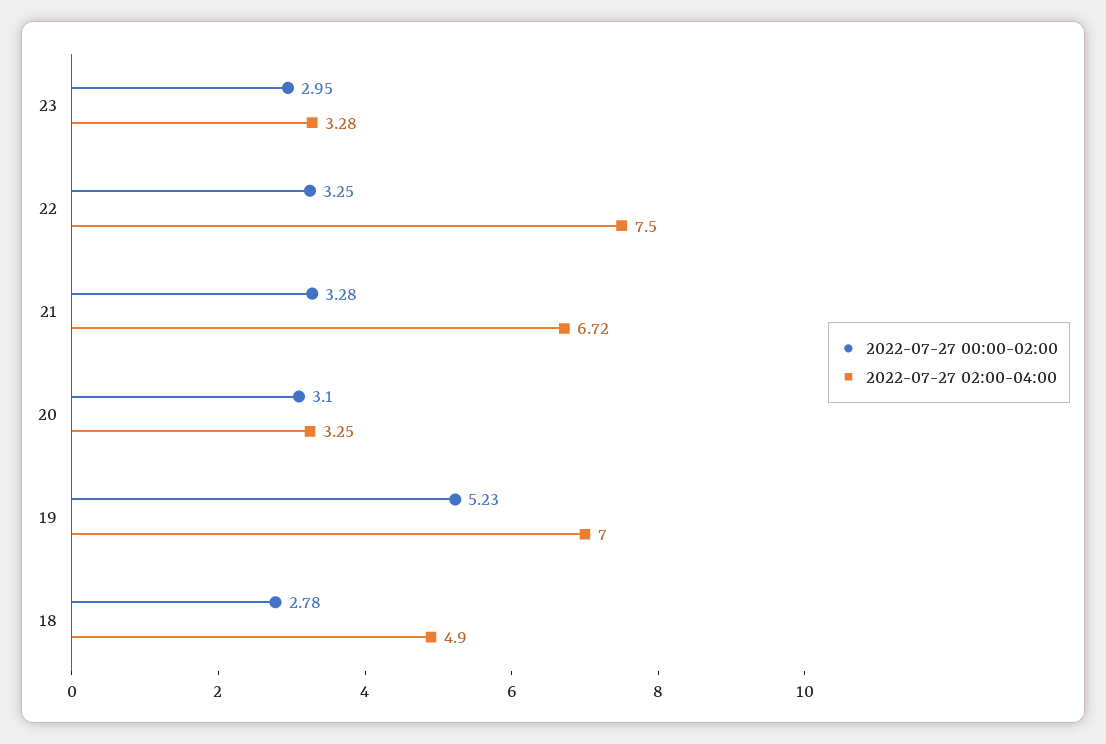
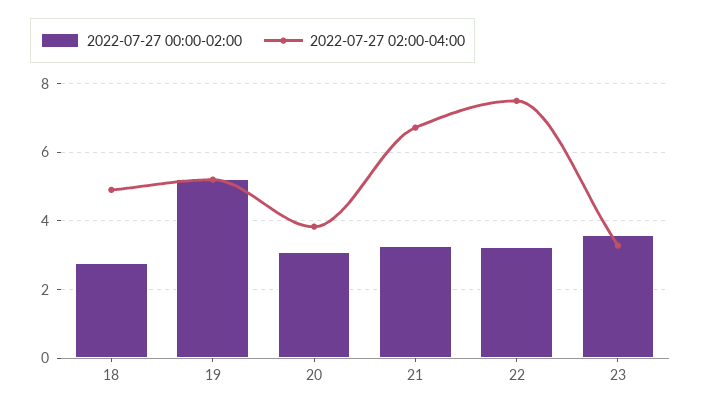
2022-07-27 00:00-02:00, 23: 2.95 -> 3.6
2022-07-27 02:00-04:00, 20: 3.25 -> 3.8
2022-07-27 02:00-04:00, 19: 7 -> 5.2

